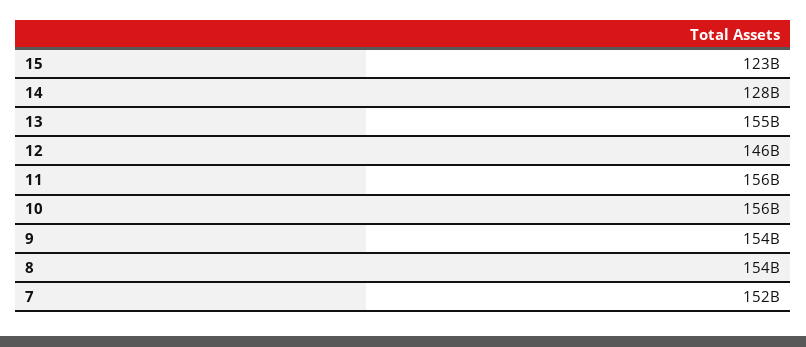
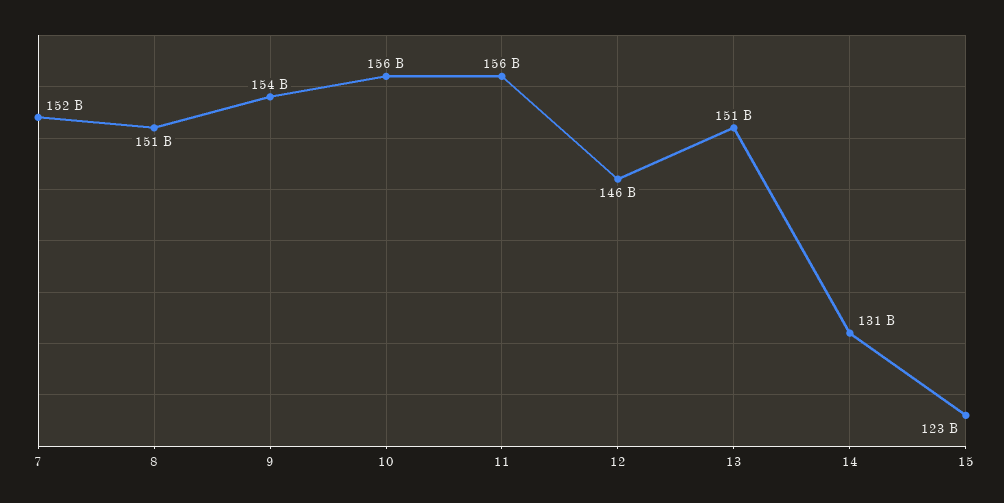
14: 128000000000 -> 131000000000
13: 155000000000 -> 151000000000
8: 154000000000 -> 151000000000

